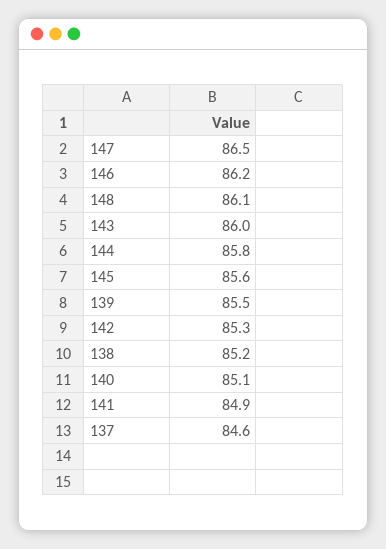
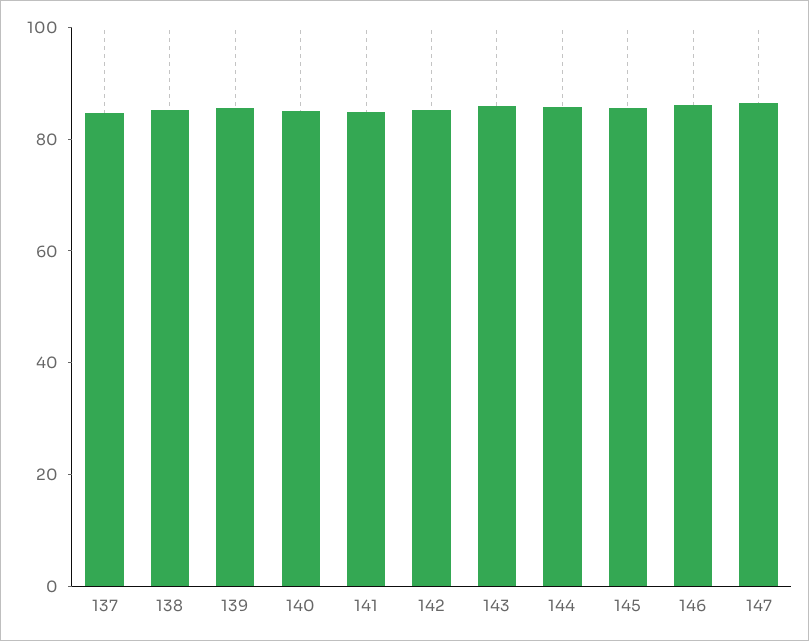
148: 86.1 -> none

